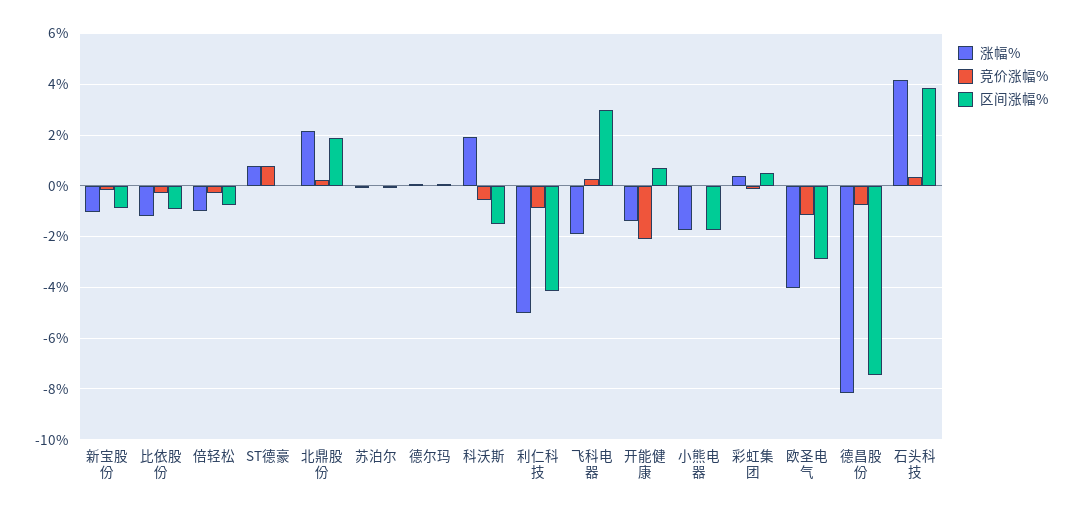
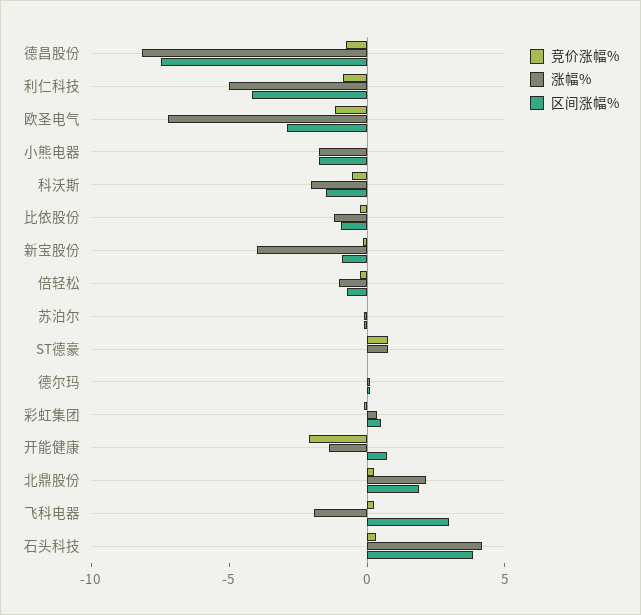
涨幅%, 新宝股份: -1 -> -4
涨幅%, 科沃斯: 2 -> -2
涨幅%, 欧圣电气: -4 -> -7

